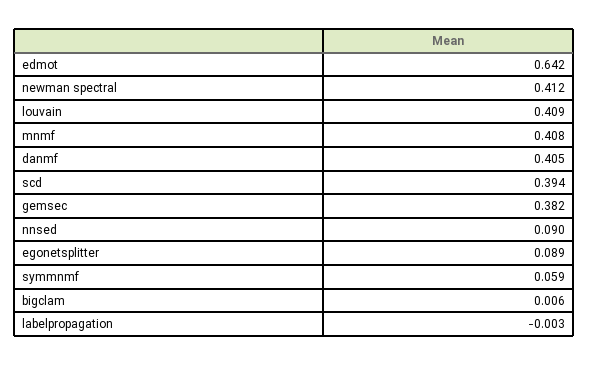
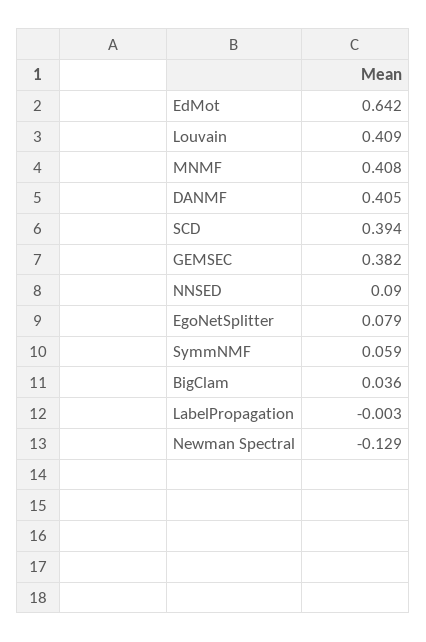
newman spectral: 0.412 -> -0.129
egonetsplitter: 0.089 -> 0.079
bigclam: 0.006 -> 0.036

